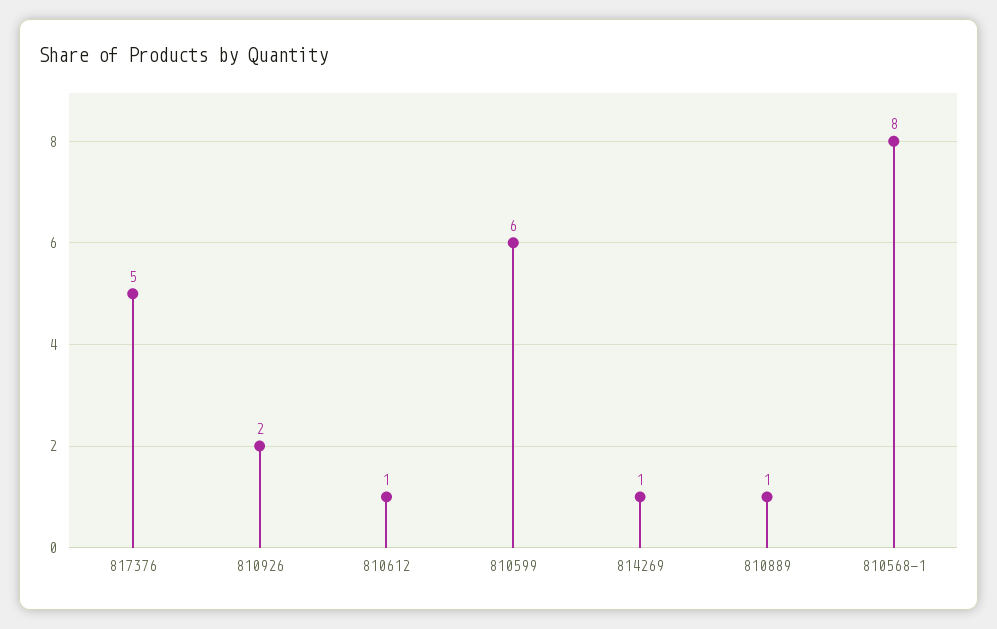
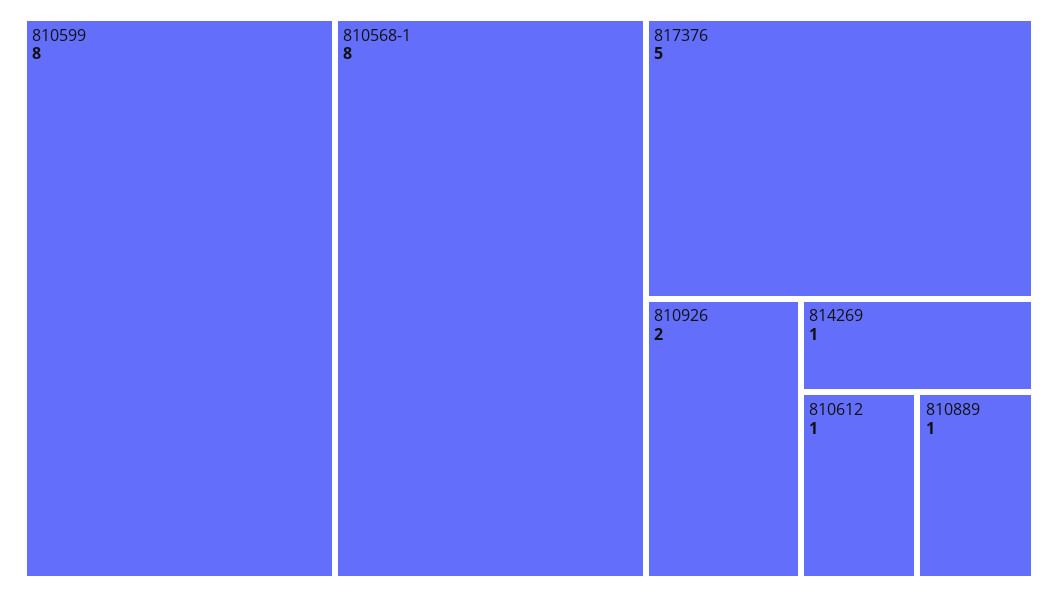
810599: 6 -> 8

